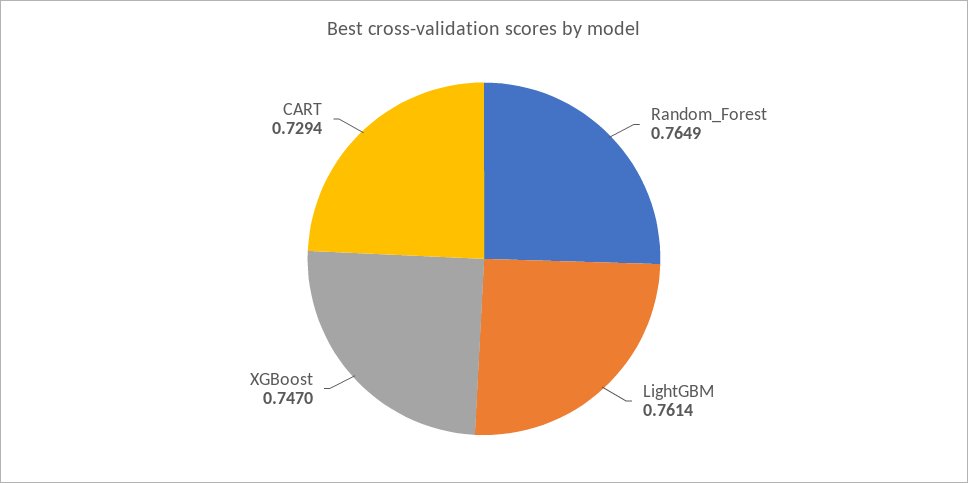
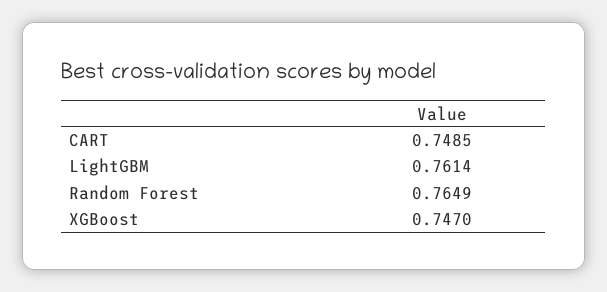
CART: 0.7294 -> 0.7485

